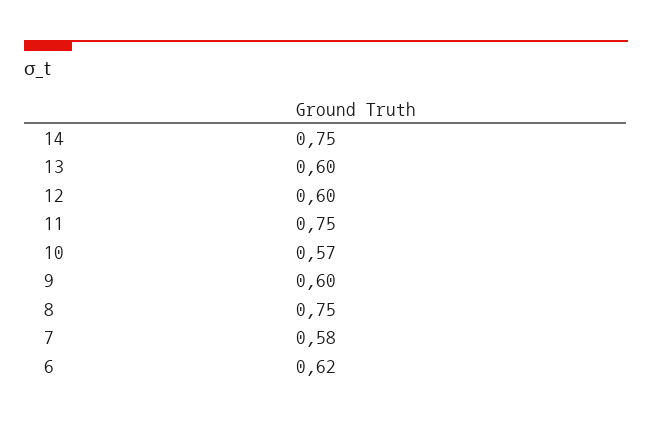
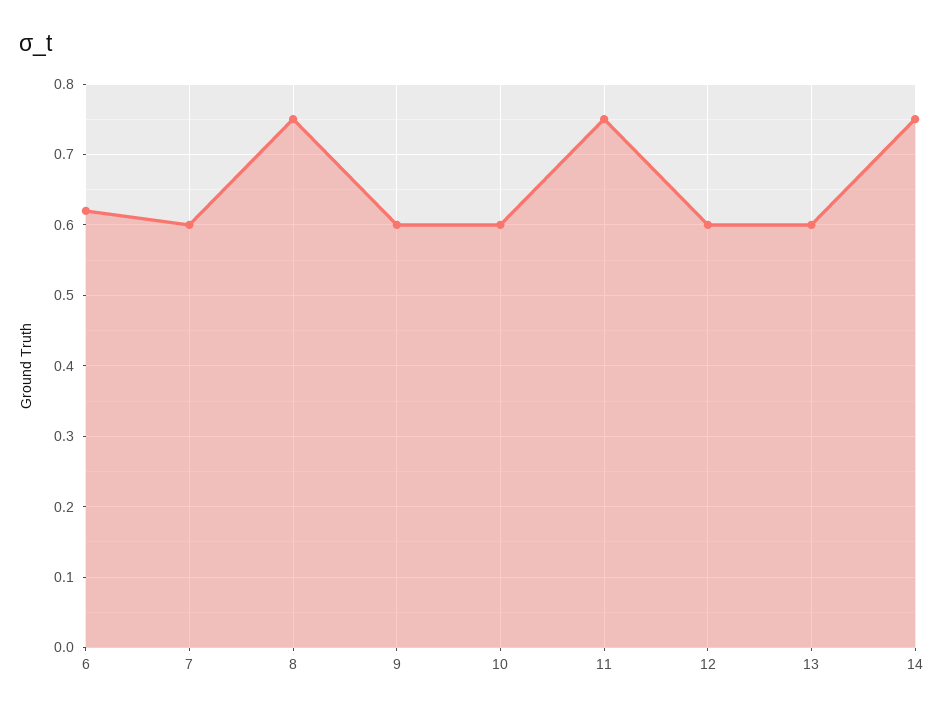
10: 0.57 -> 0.6
7: 0.58 -> 0.6

